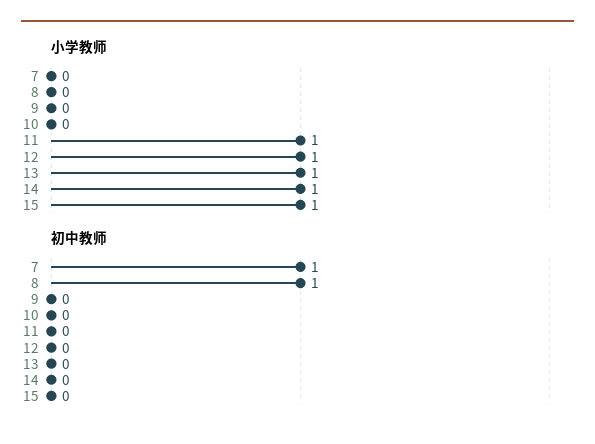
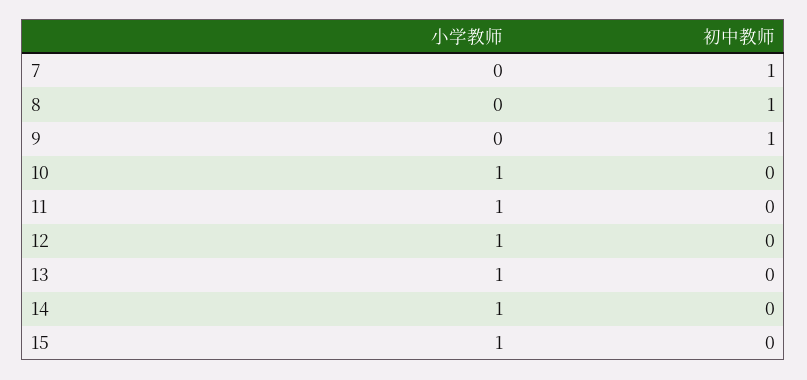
小学教师, 10: 0 -> 1
初中教师, 9: 0 -> 1

